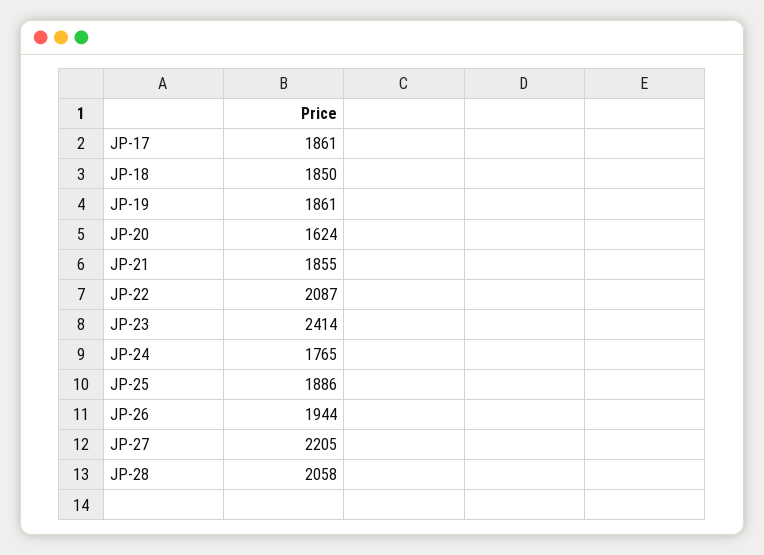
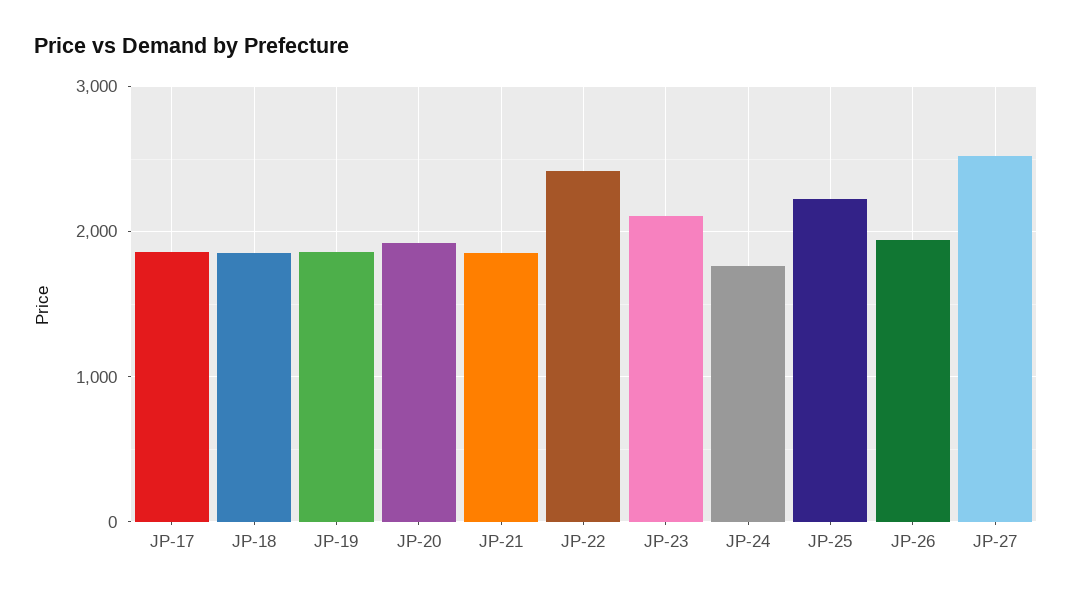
JP-20: 1624 -> 1900
JP-22: 2087 -> 2400
JP-23: 2414 -> 2100
JP-25: 1886 -> 2200
JP-27: 2205 -> 2500
JP-28: 2058 -> none

